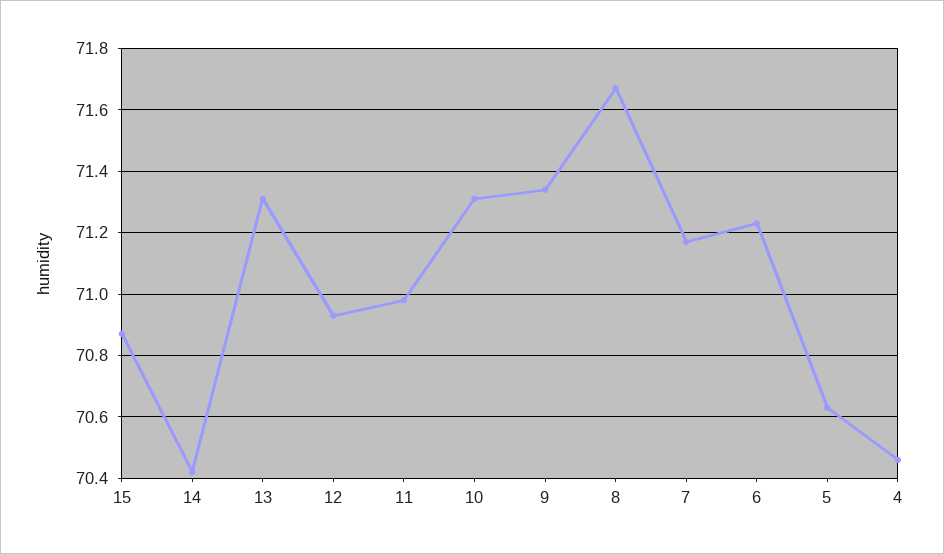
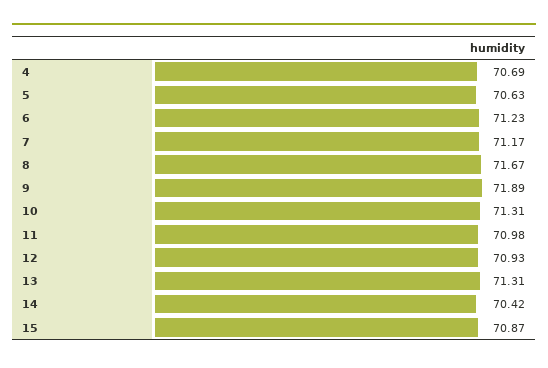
9: 71.35 -> 71.89
4: 70.45 -> 70.69

